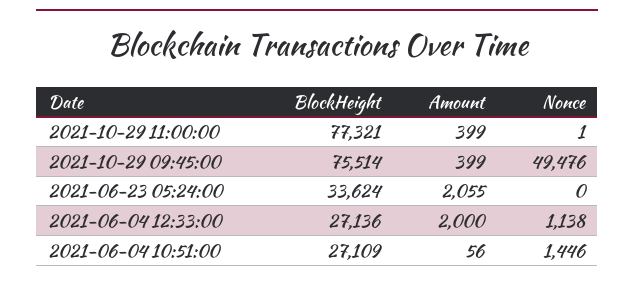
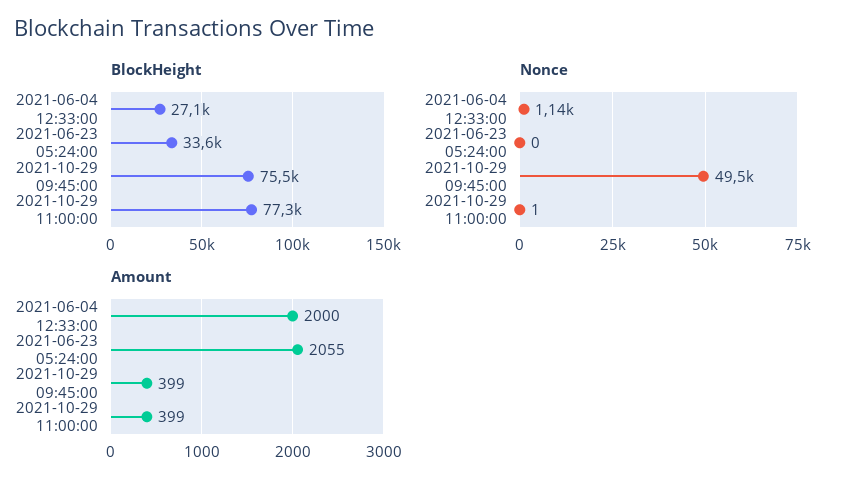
BlockHeight, 2021-06-04 10:51:00: 27109 -> none
Amount, 2021-06-04 10:51:00: 56 -> none
Nonce, 2021-06-04 10:51:00: 1446 -> none

